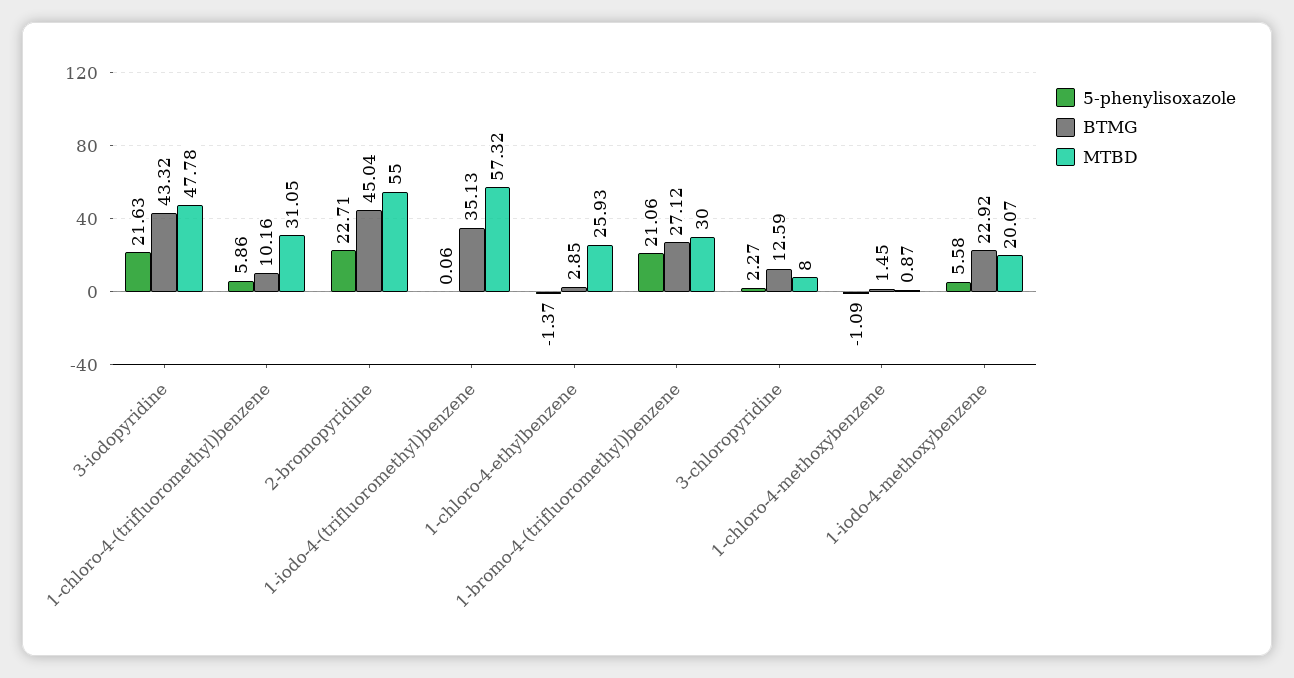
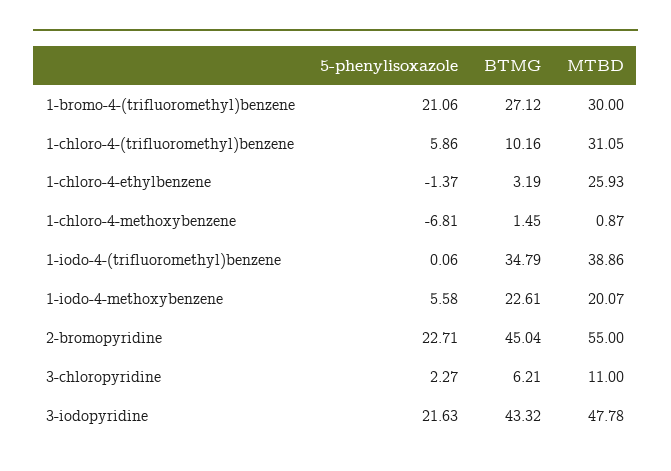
BTMG, 1-iodo-4-(trifluoromethyl)benzene: 35.13 -> 34.79
MTBD, 1-iodo-4-(trifluoromethyl)benzene: 57.32 -> 38.86
BTMG, 1-chloro-4-ethylbenzene: 2.85 -> 3.19
BTMG, 3-chloropyridine: 12.59 -> 6.21
MTBD, 3-chloropyridine: 8 -> 11
5-phenylisoxazole, 1-chloro-4-methoxybenzene: -1.09 -> -6.81
BTMG, 1-iodo-4-methoxybenzene: 22.92 -> 22.61

